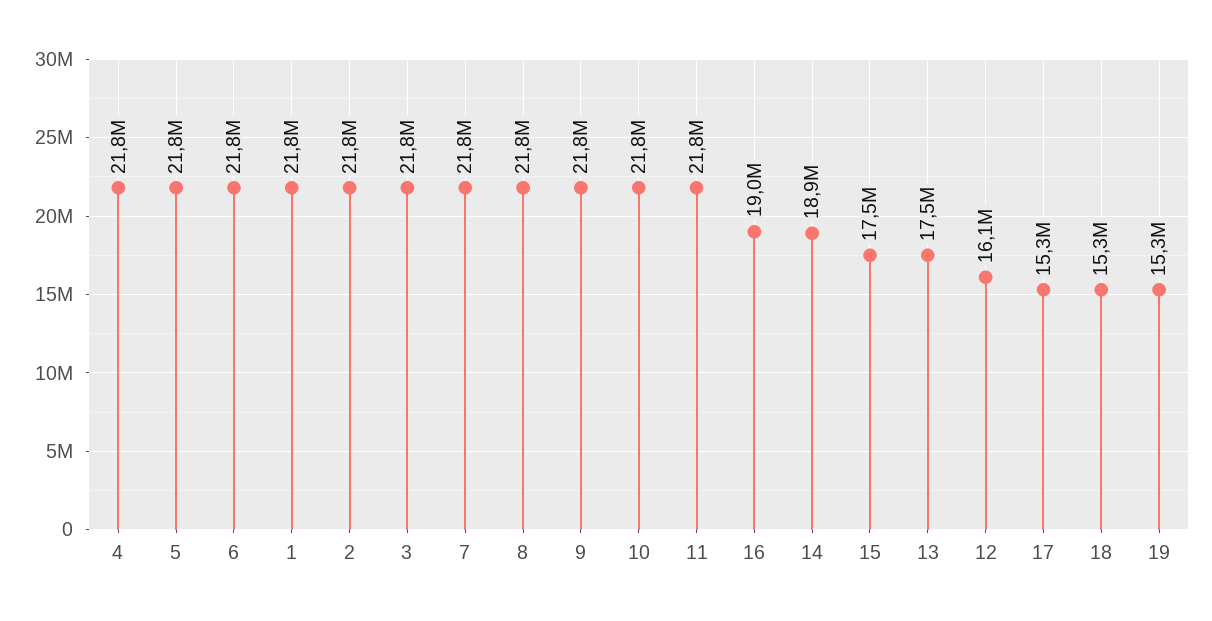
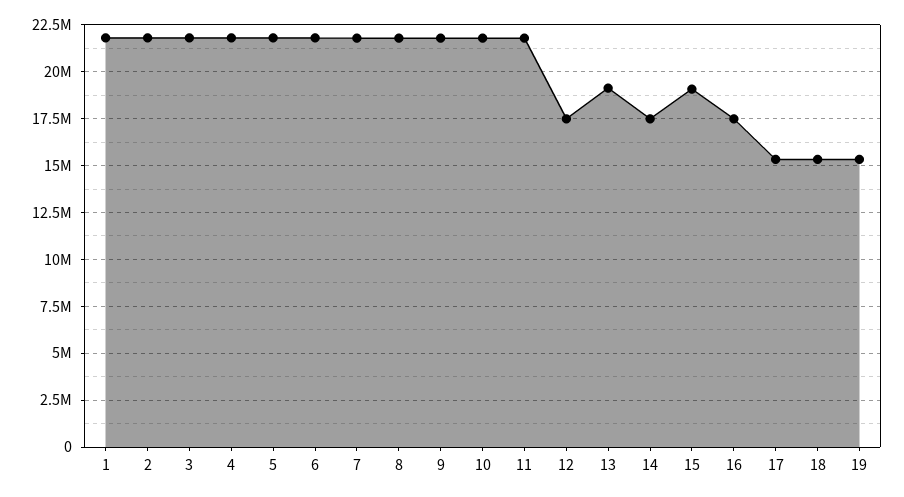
16: 19000000 -> 17500000
14: 18900000 -> 17500000
15: 17500000 -> 19000000
13: 17500000 -> 19000000
12: 16100000 -> 17500000

